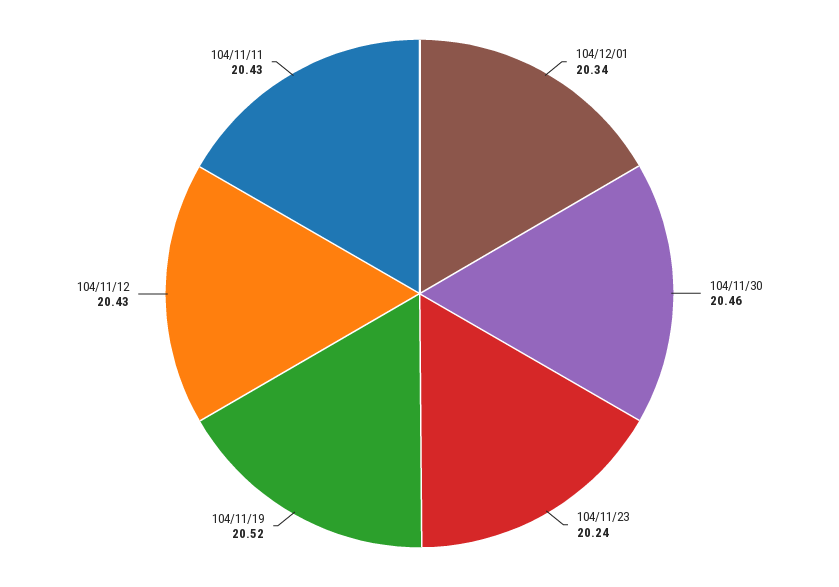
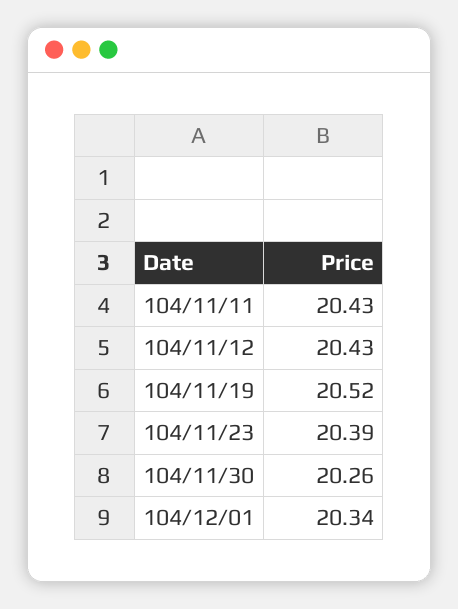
104/11/30: 20.46 -> 20.26
104/11/23: 20.24 -> 20.39

